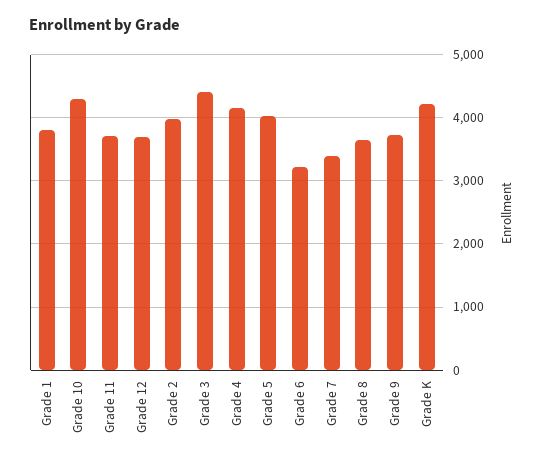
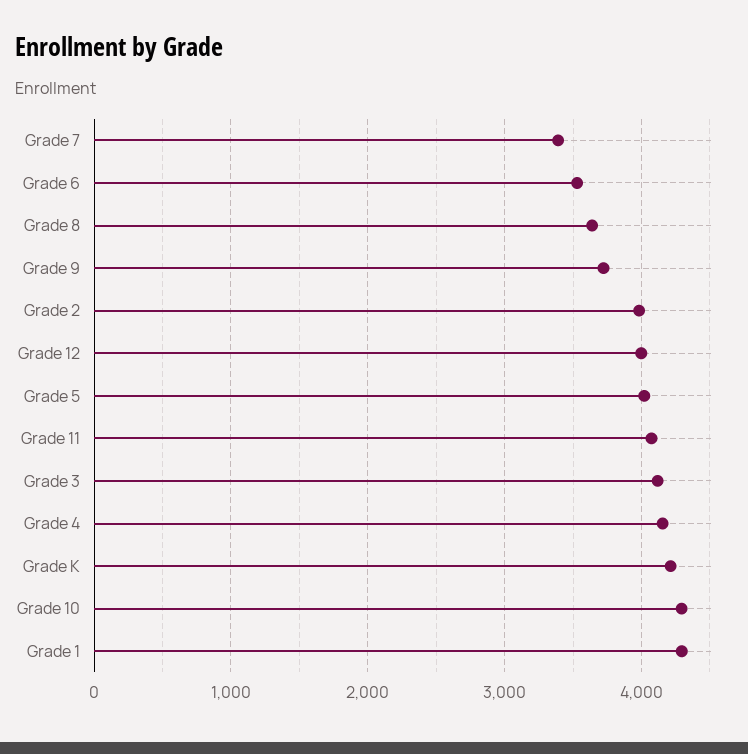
Grade 1: 3800 -> 4300
Grade 11: 3700 -> 4100
Grade 12: 3700 -> 4000
Grade 3: 4400 -> 4100
Grade 6: 3200 -> 3500

